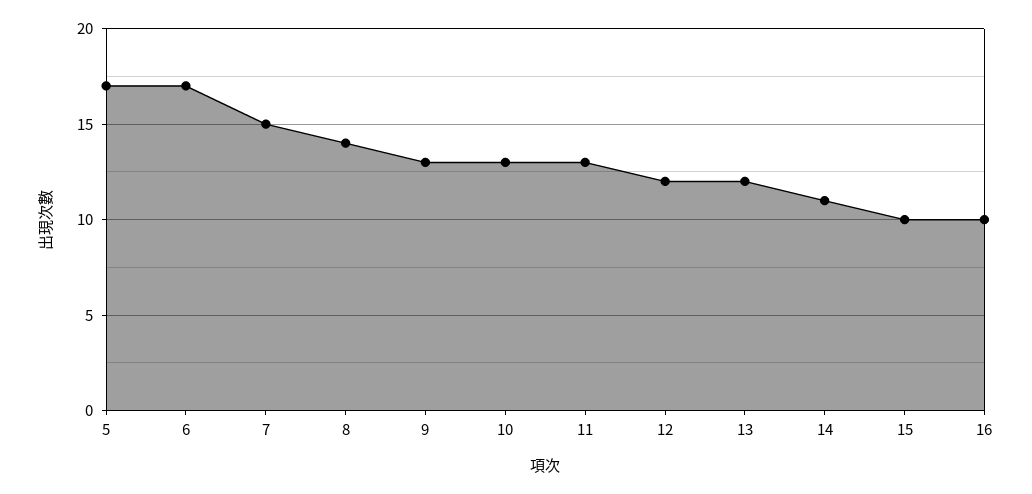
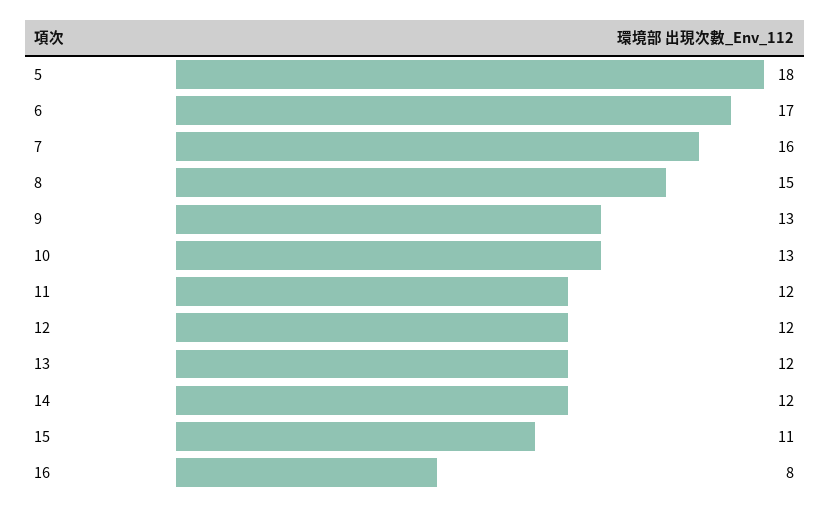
5: 17 -> 18
7: 15 -> 16
8: 14 -> 15
11: 13 -> 12
14: 11 -> 12
15: 10 -> 11
16: 10 -> 8

